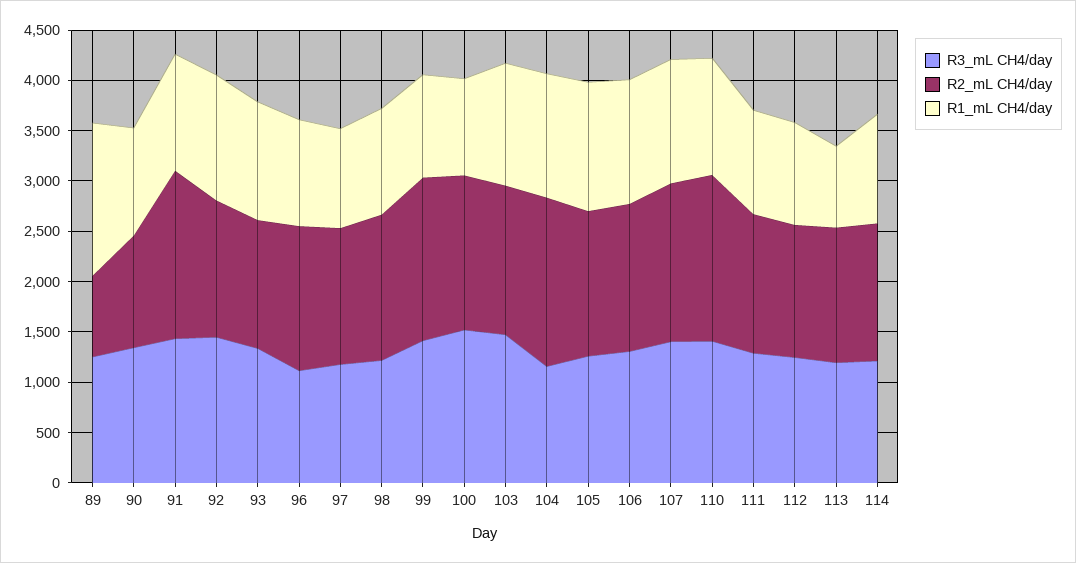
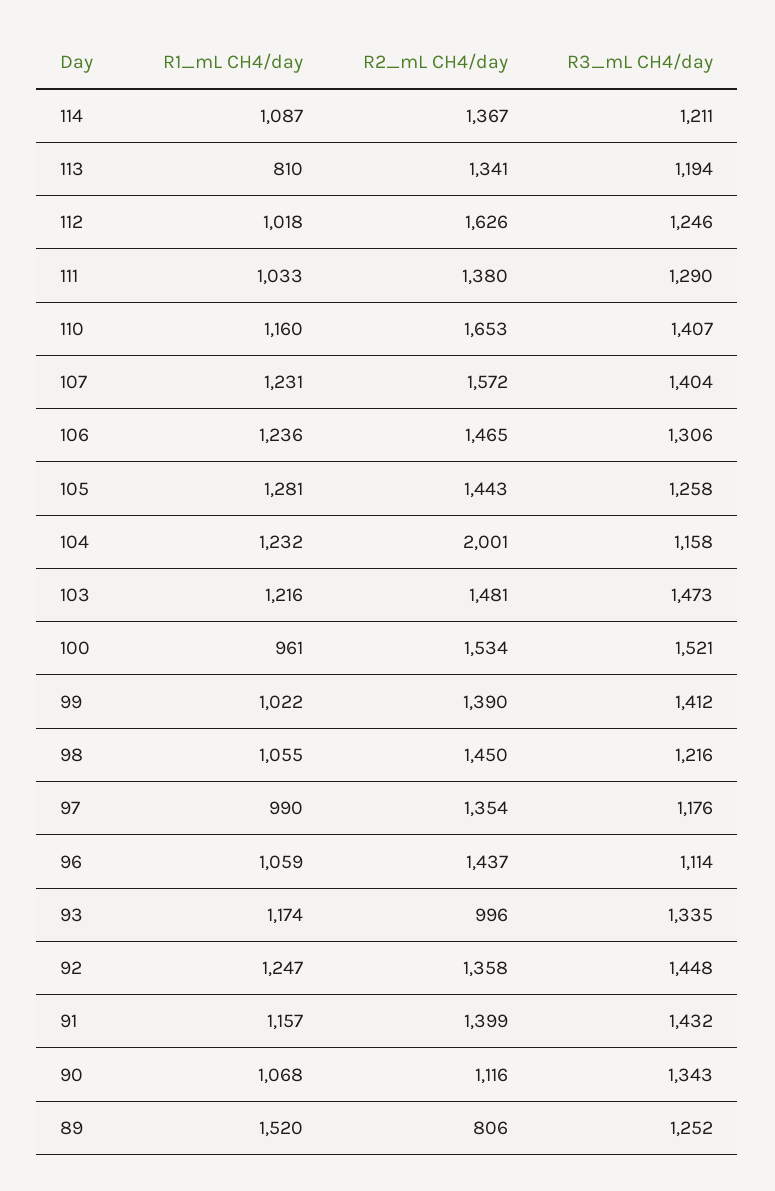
R2_mL CH4/day, 91: 1700 -> 1399
R2_mL CH4/day, 93: 1300 -> 996
R2_mL CH4/day, 99: 1600 -> 1390
R2_mL CH4/day, 104: 1700 -> 2001
R2_mL CH4/day, 112: 1300 -> 1626

